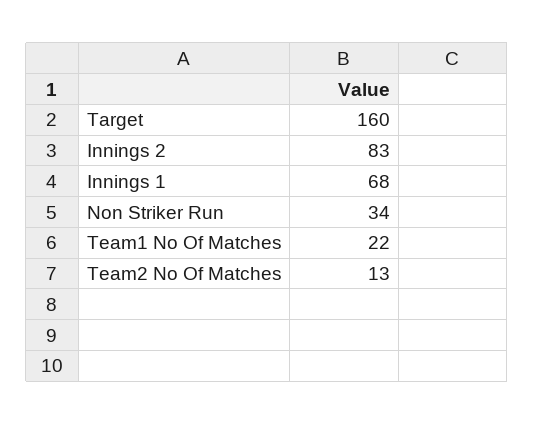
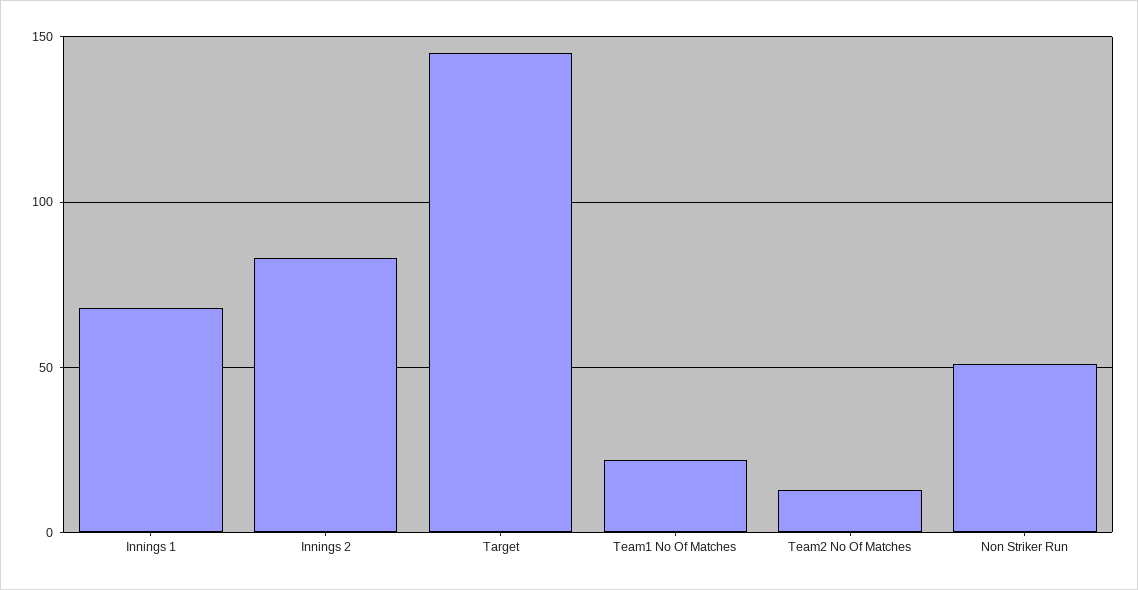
Target: 160 -> 145
Non Striker Run: 34 -> 50

